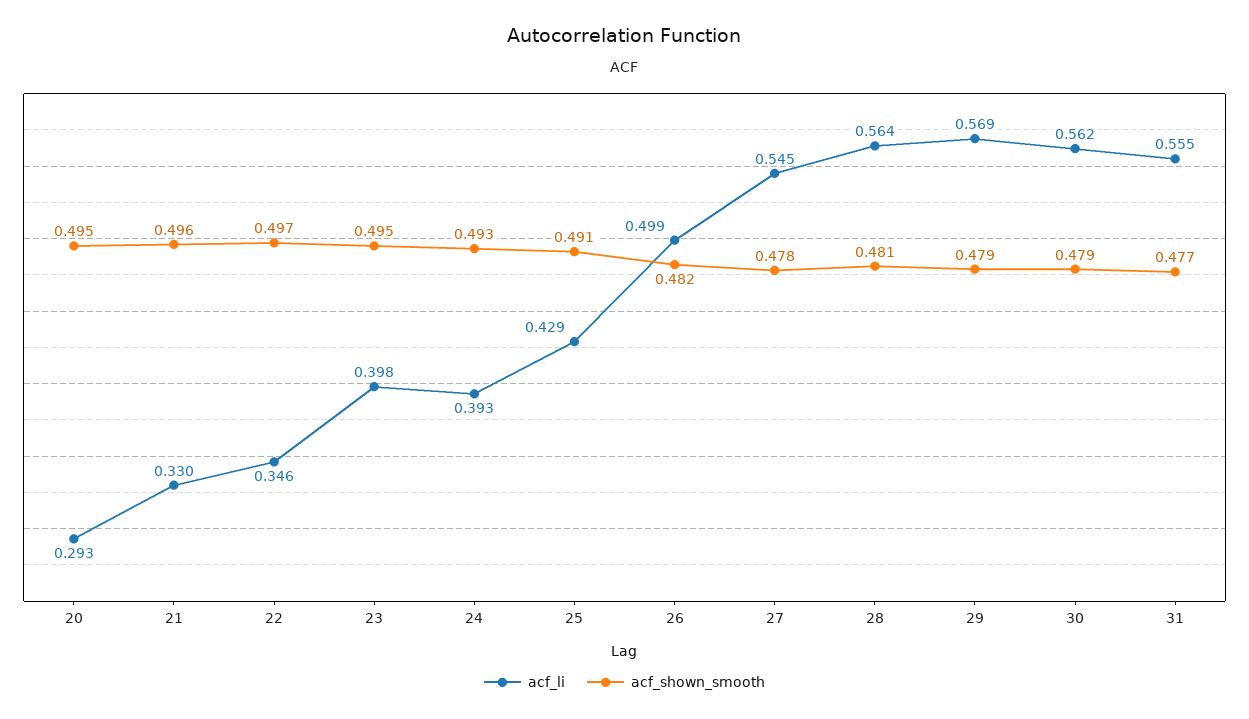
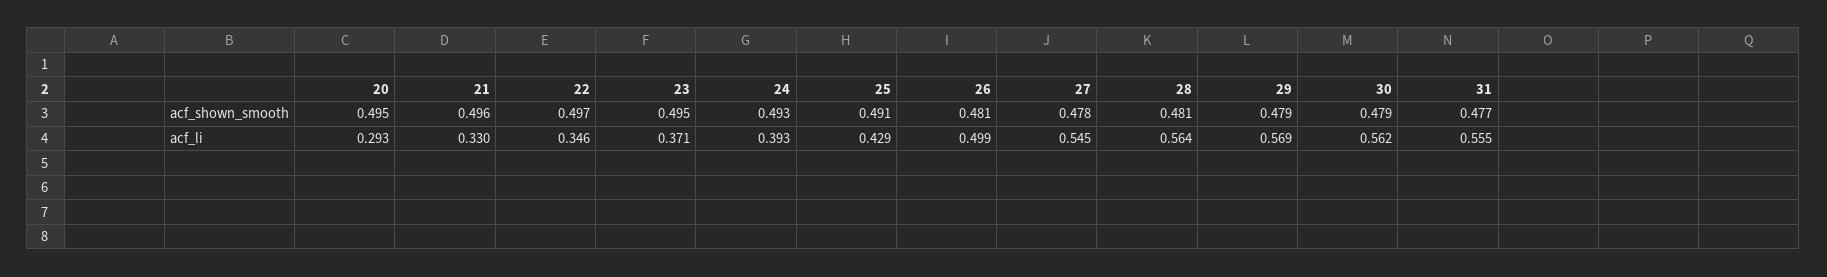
acf_li, 23: 0.398 -> 0.371
acf_shown_smooth, 26: 0.482 -> 0.481

